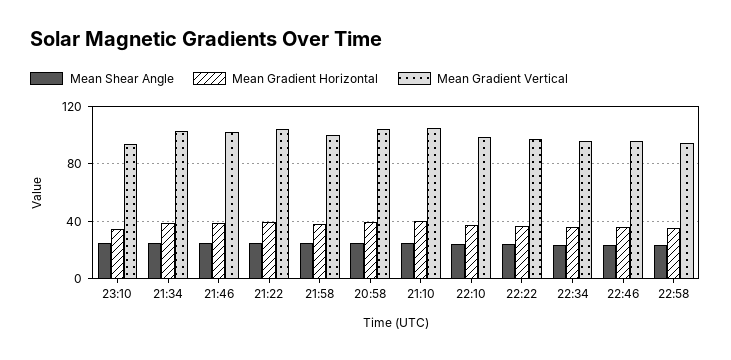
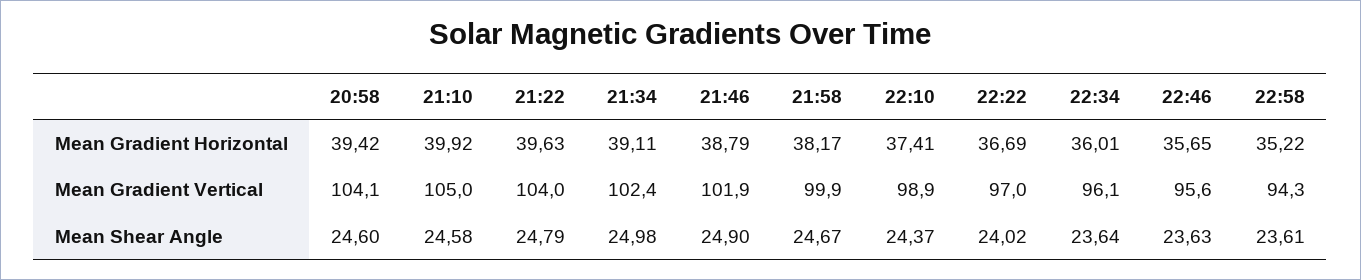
Mean Shear Angle, 23:10: 25 -> none
Mean Gradient Horizontal, 23:10: 35 -> none
Mean Gradient Vertical, 23:10: 95 -> none

